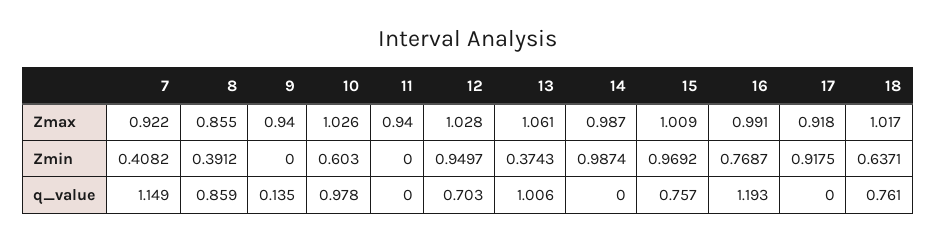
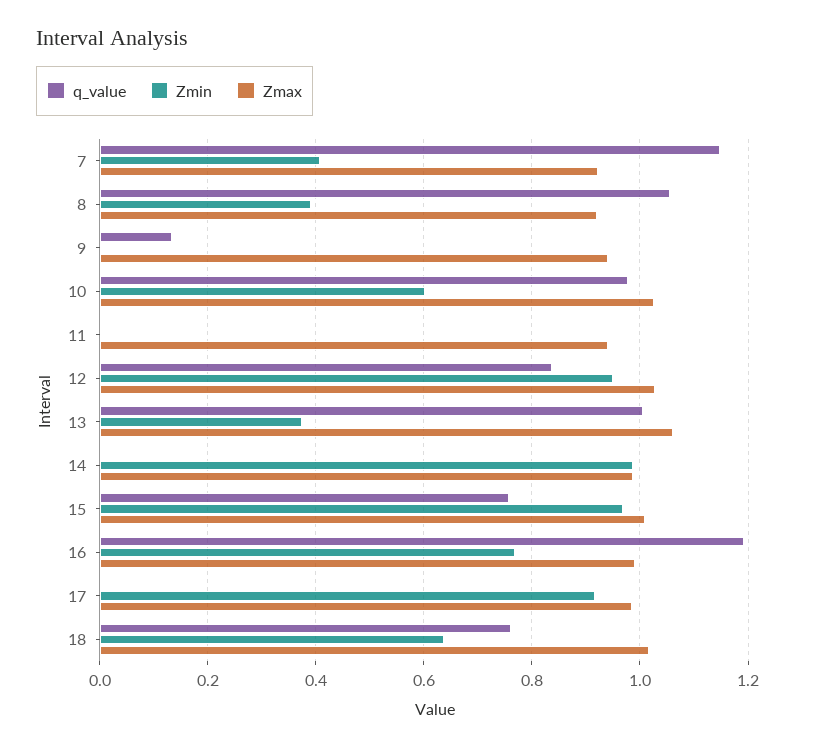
Zmax, 8: 0.855 -> 0.92
Zmax, 17: 0.918 -> 0.98
q_value, 8: 0.859 -> 1.06
q_value, 12: 0.703 -> 0.84

